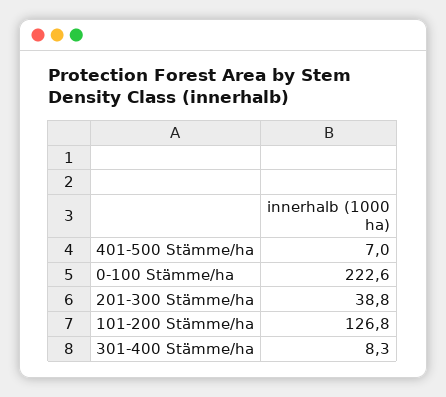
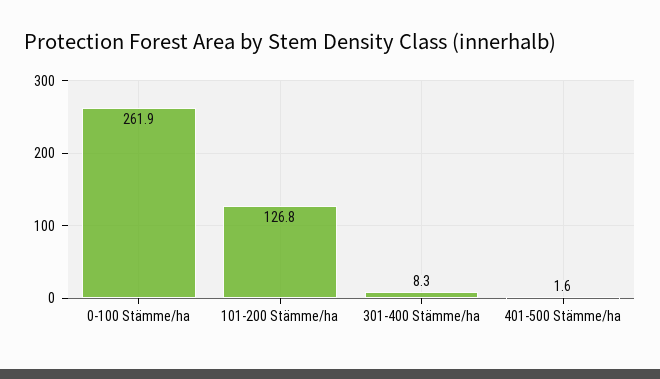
401-500 Stämme/ha: 7 -> 1.6
0-100 Stämme/ha: 222.6 -> 261.9
201-300 Stämme/ha: 38.8 -> none

